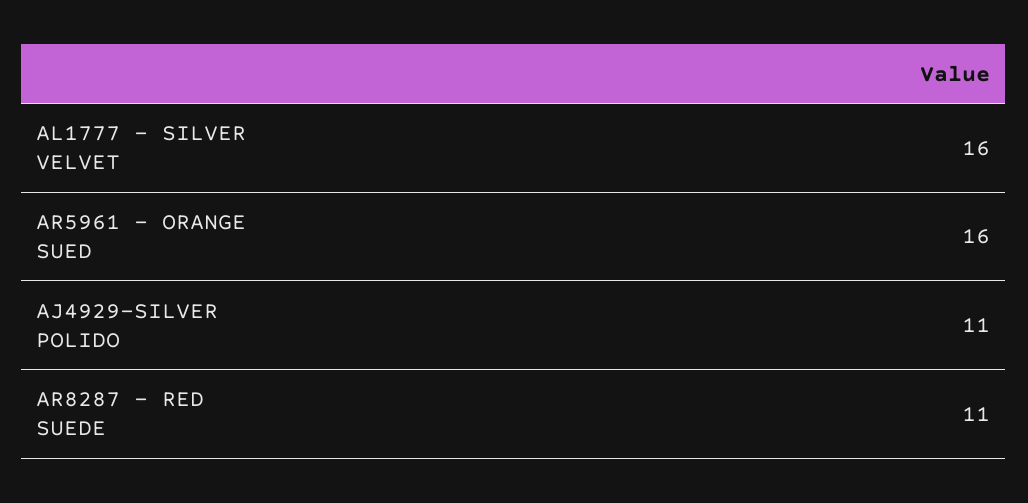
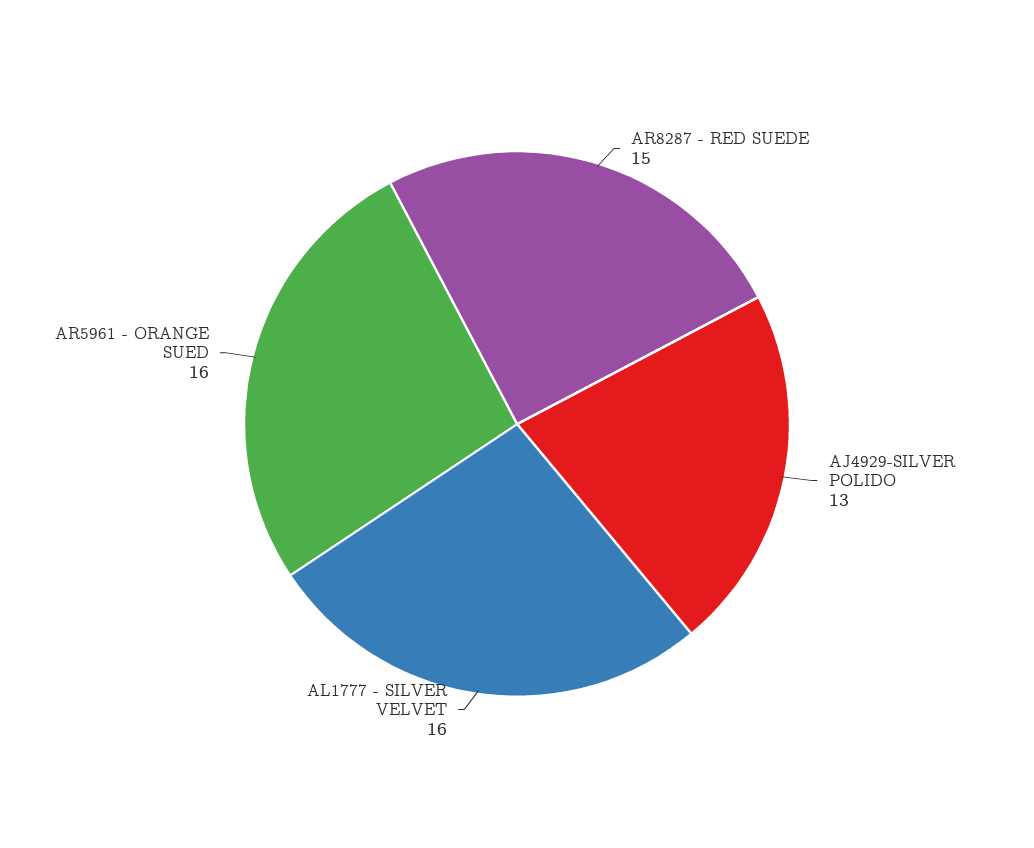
AJ4929-SILVER POLIDO: 11 -> 13
AR8287 - RED SUEDE: 11 -> 15

